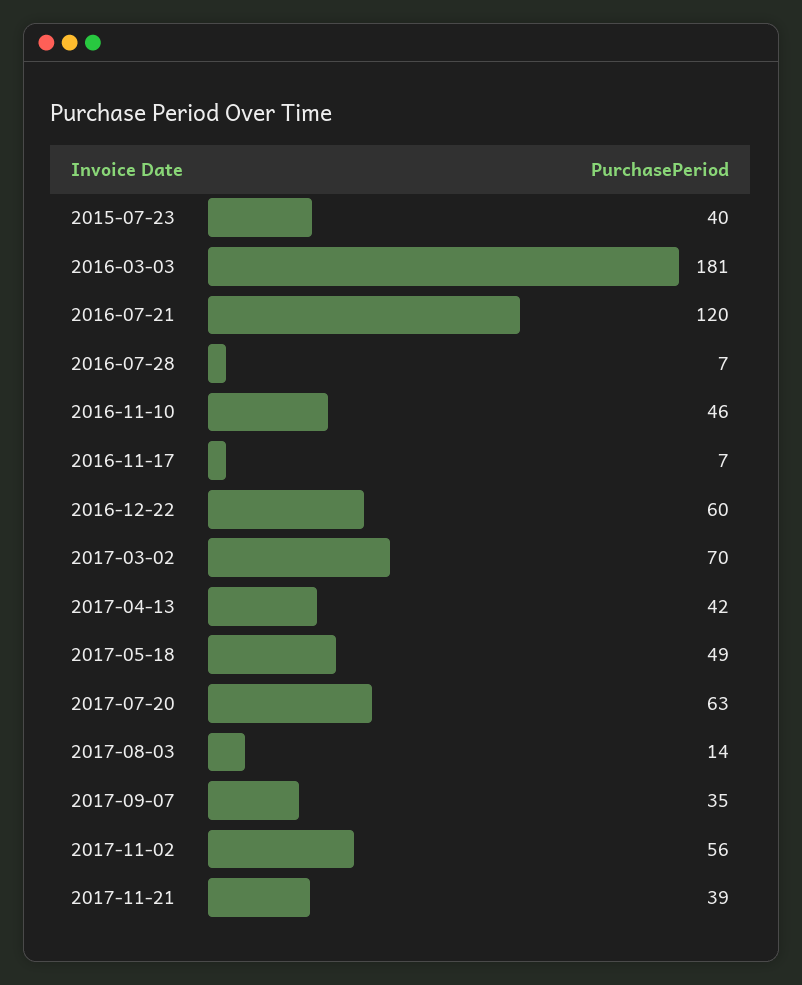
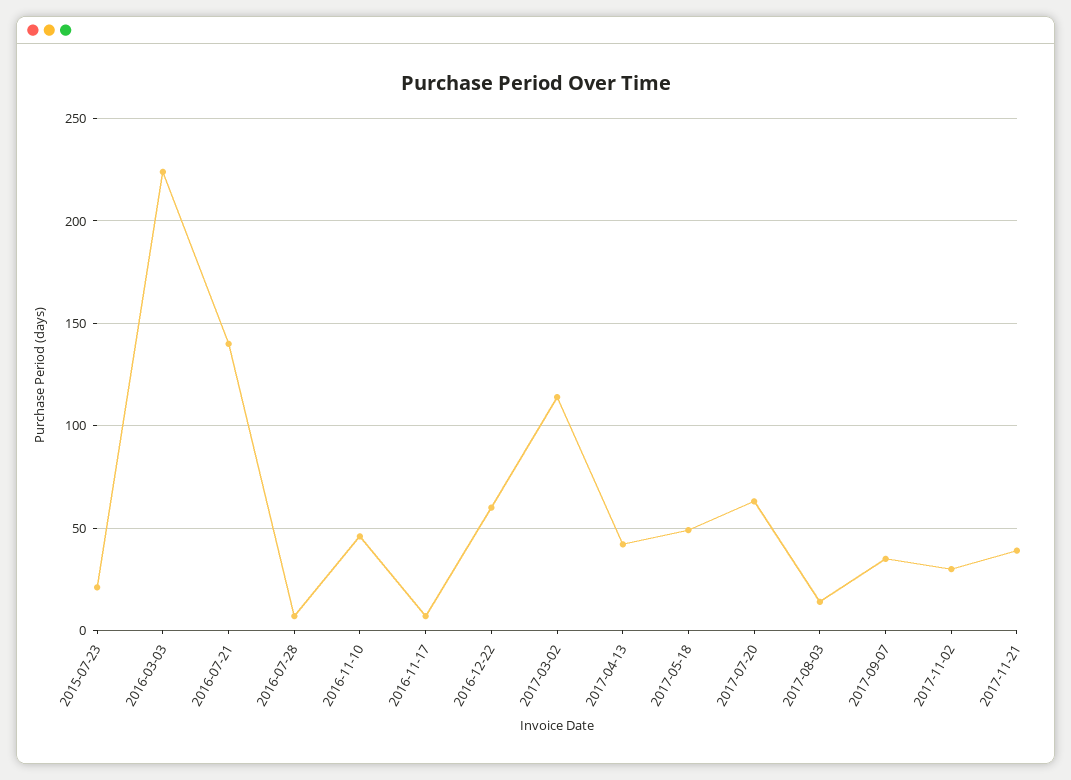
2015-07-23: 40 -> 20
2016-03-03: 181 -> 225
2016-07-21: 120 -> 140
2017-03-02: 70 -> 115
2017-11-02: 56 -> 30

